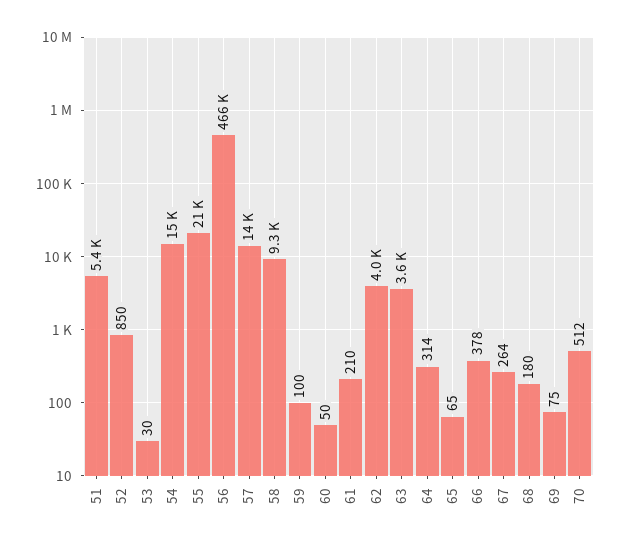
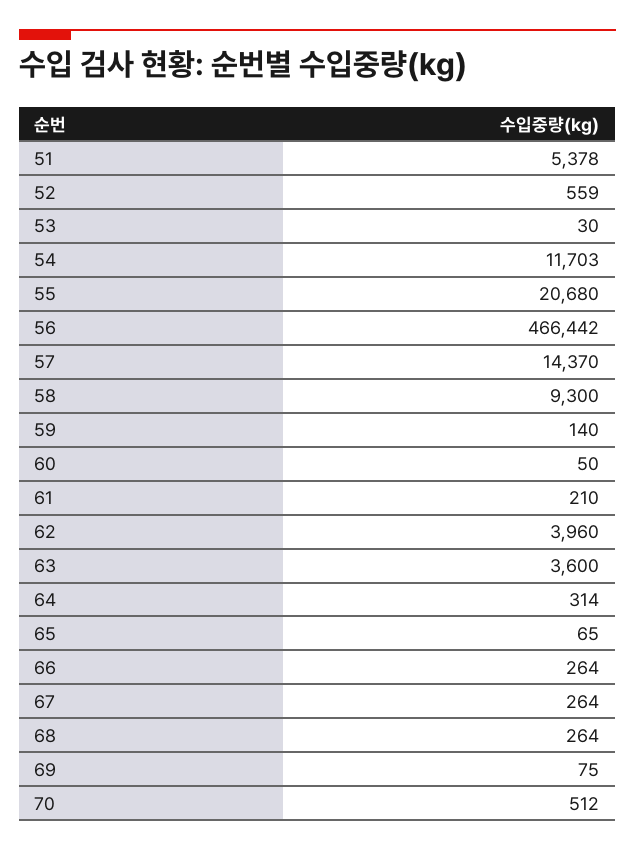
52: 850 -> 559
54: 15000 -> 11703
59: 100 -> 140
66: 378 -> 264
68: 180 -> 264

